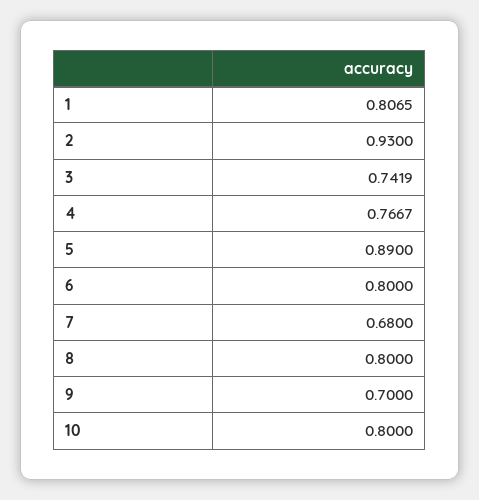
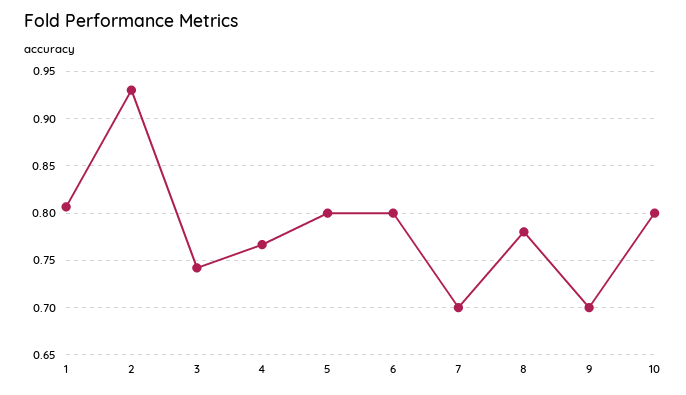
5: 0.89 -> 0.8
7: 0.68 -> 0.7
8: 0.8 -> 0.78

